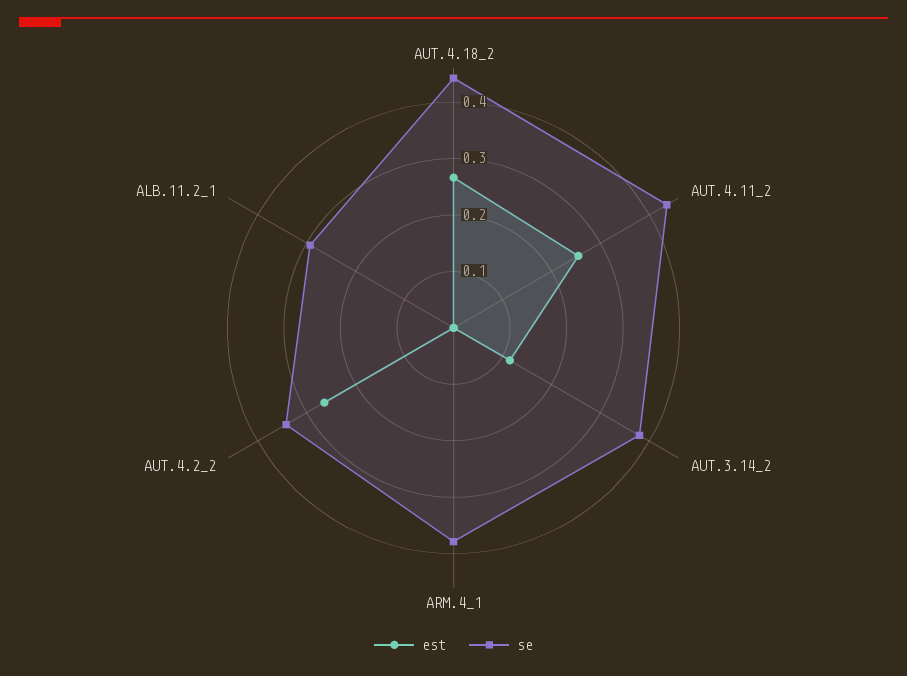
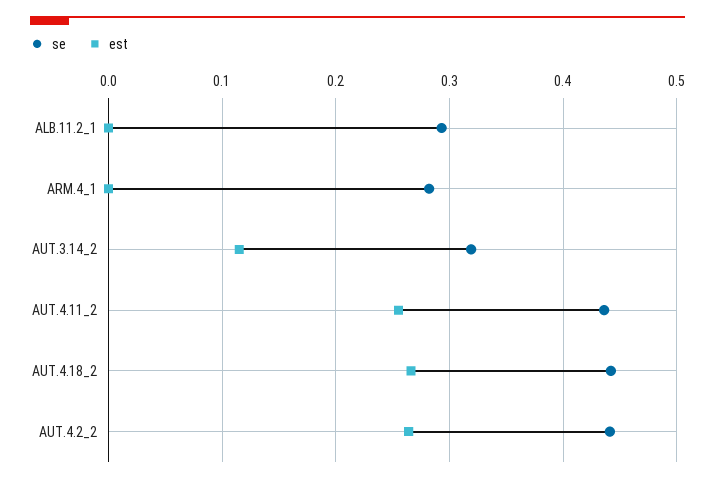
se, AUT.3.14_2: 0.38 -> 0.32
se, ARM.4_1: 0.38 -> 0.28
se, AUT.4.2_2: 0.34 -> 0.44

